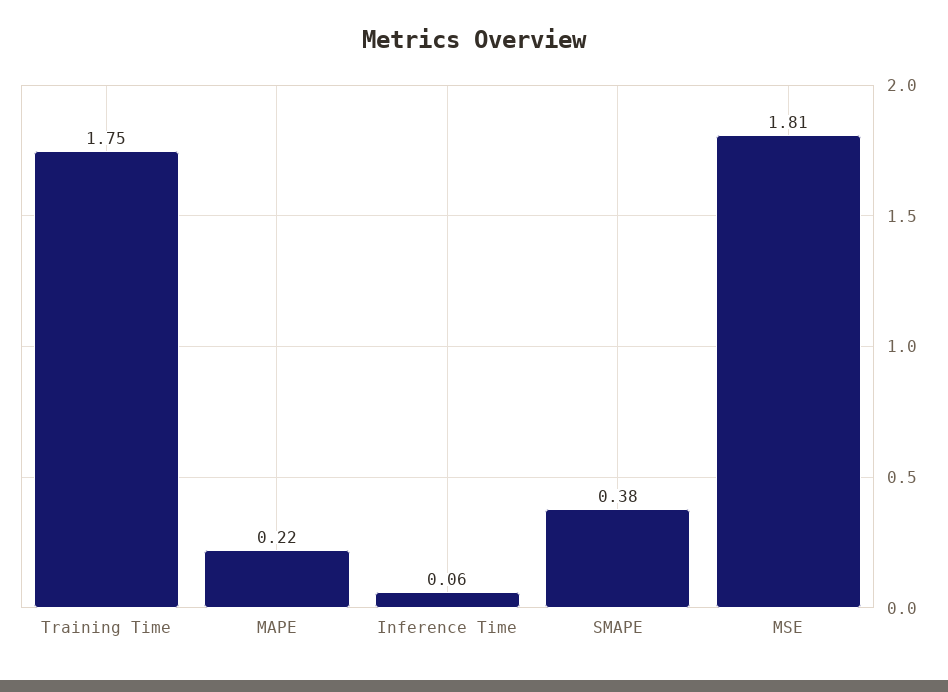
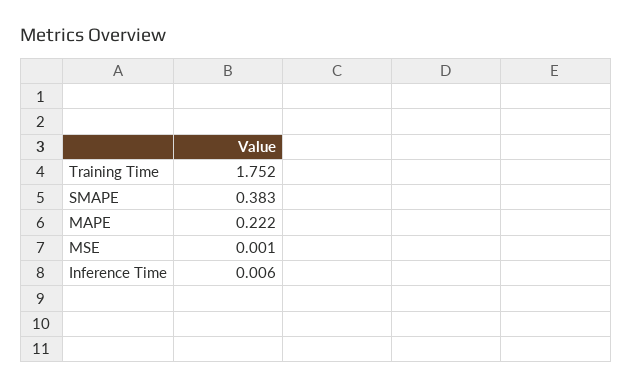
Inference Time: 0.06 -> 0.006
MSE: 1.81 -> 0.001

